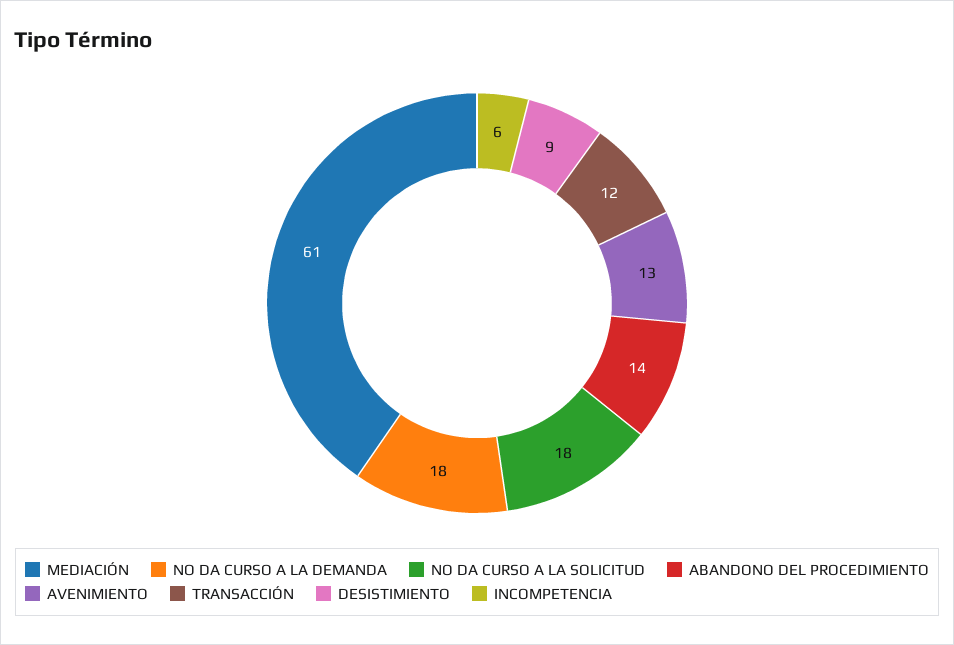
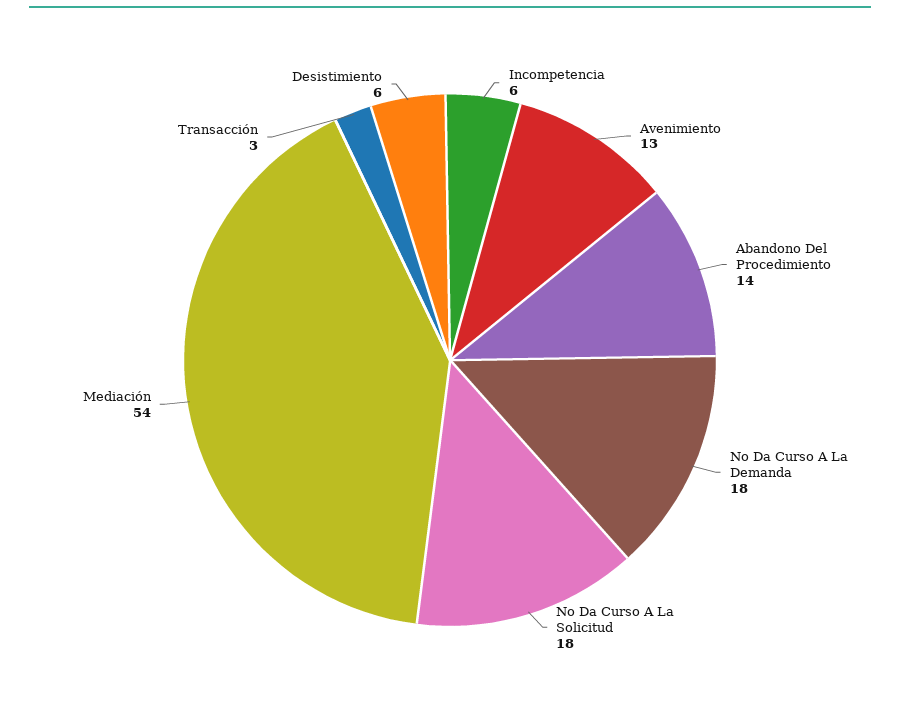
MEDIACIÓN: 61 -> 54
TRANSACCIÓN: 12 -> 3
DESISTIMIENTO: 9 -> 6

